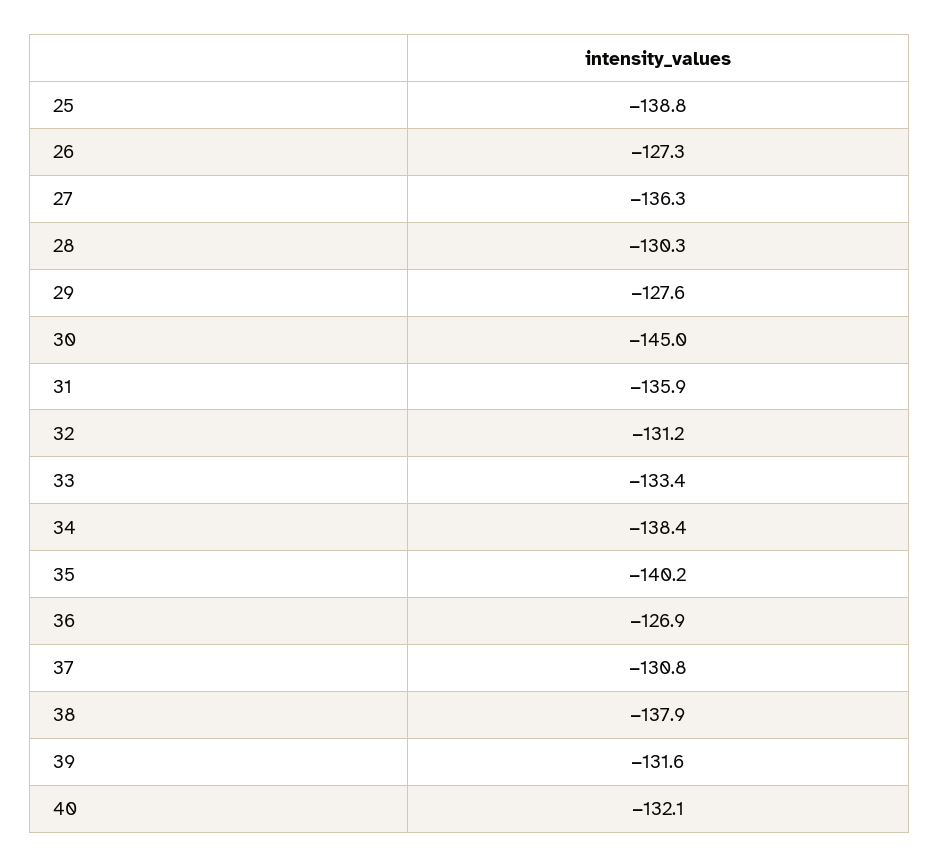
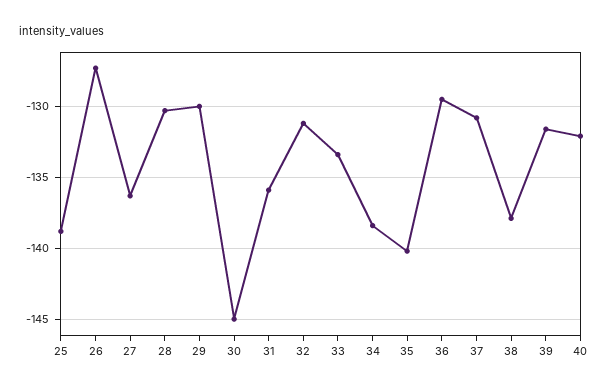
29: -127.6 -> -130
36: -126.9 -> -129.5

